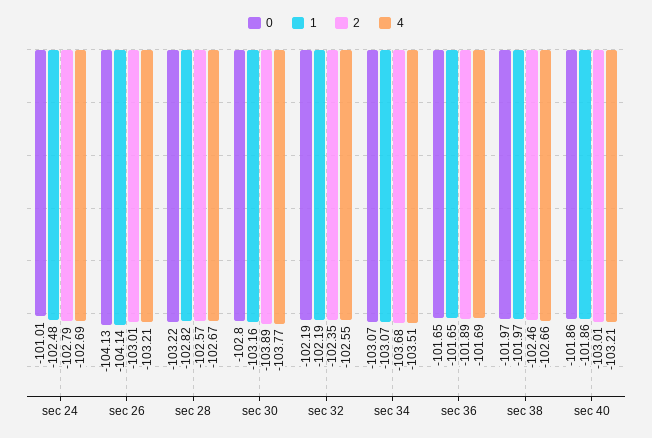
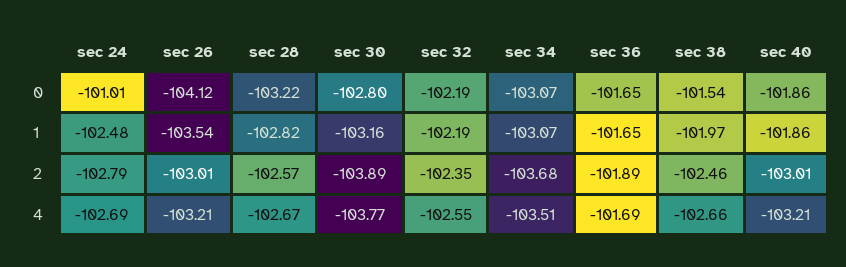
0, sec 26: -104.13 -> -104.12
1, sec 26: -104.14 -> -103.54
0, sec 38: -101.97 -> -101.54

